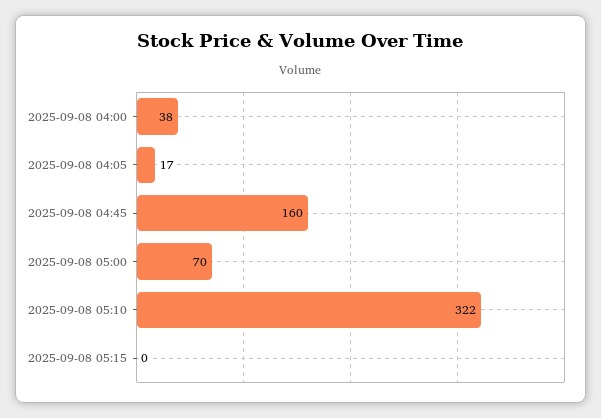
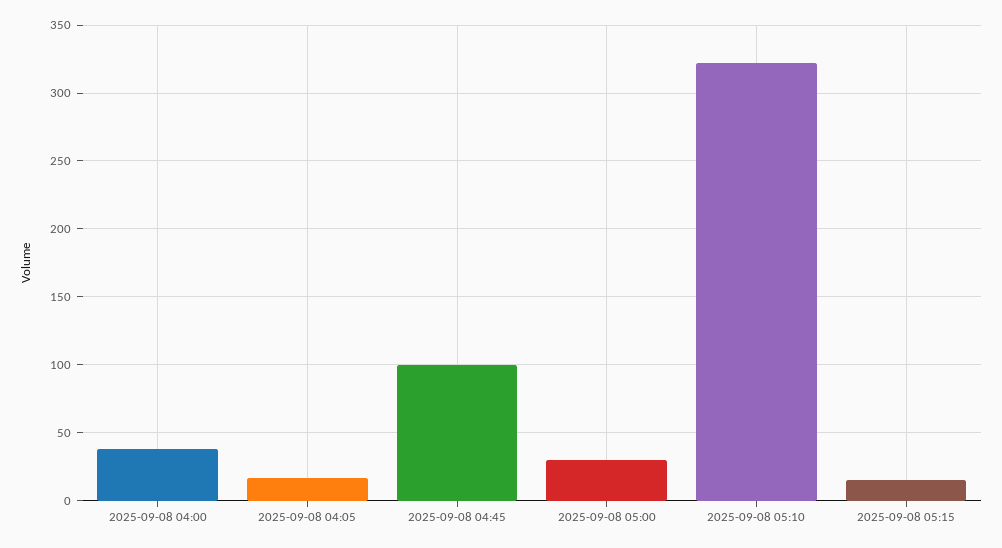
2025-09-08 04:45: 160 -> 100
2025-09-08 05:00: 70 -> 30
2025-09-08 05:15: 0 -> 15

